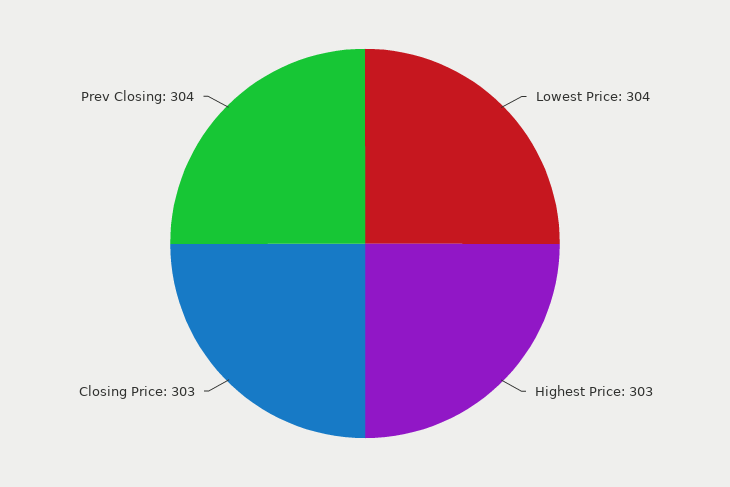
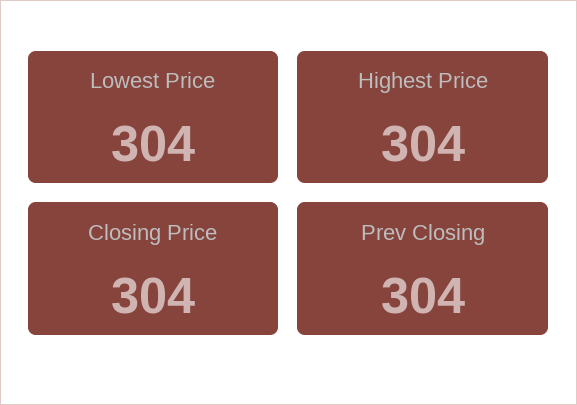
Highest Price: 303 -> 304
Closing Price: 303 -> 304

